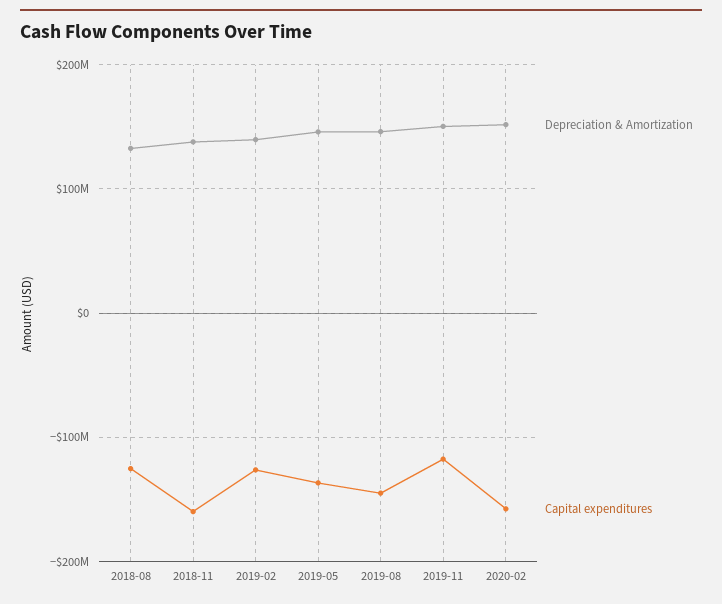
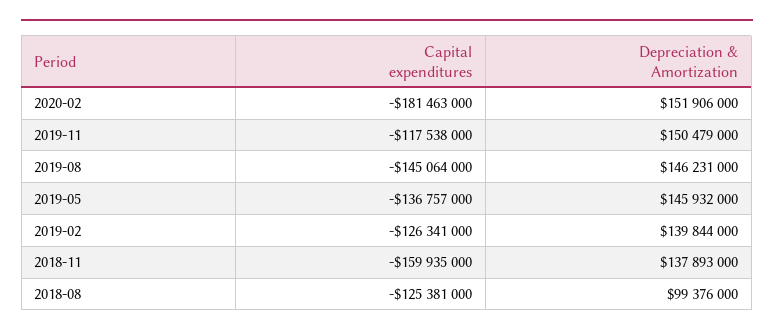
Depreciation & Amortization, 2018-08: 130000000 -> 99376000
Capital expenditures, 2020-02: -160000000 -> -181463000

